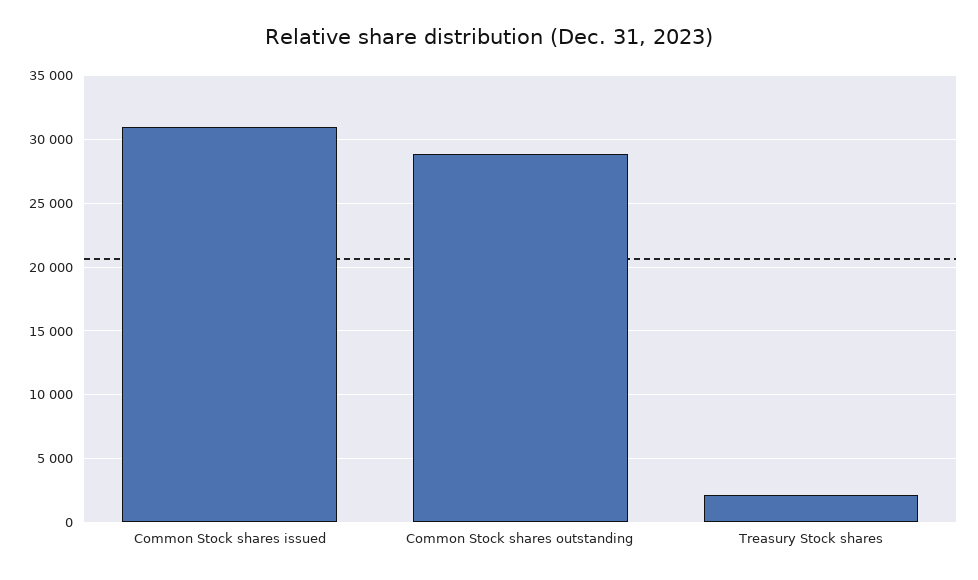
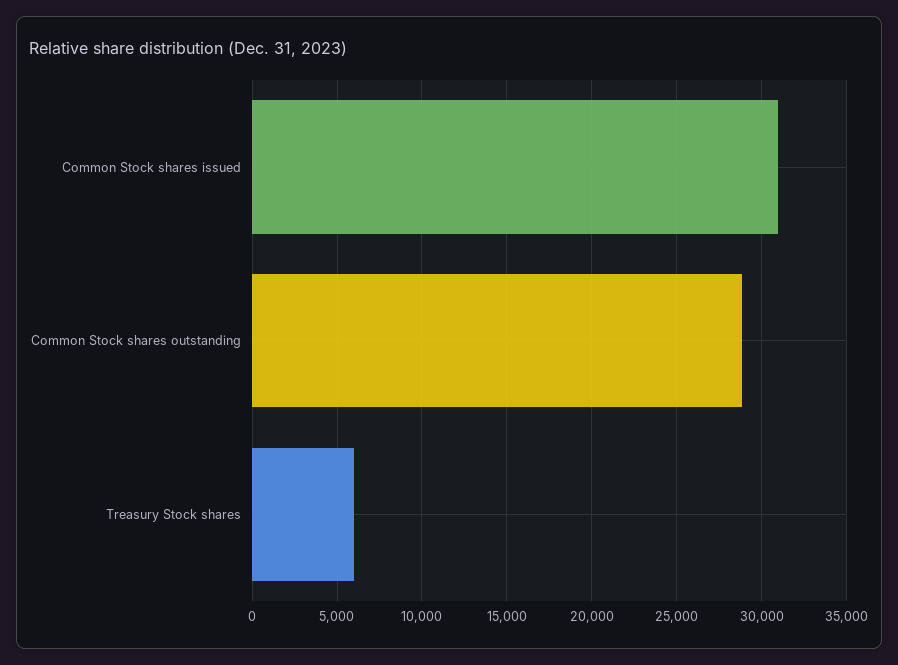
Treasury Stock shares: 2000 -> 6000

